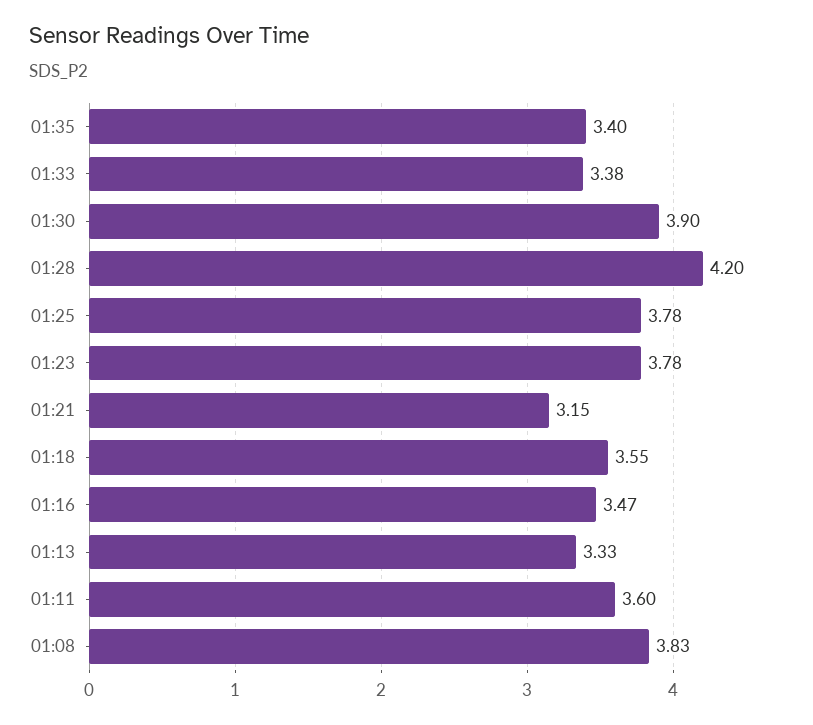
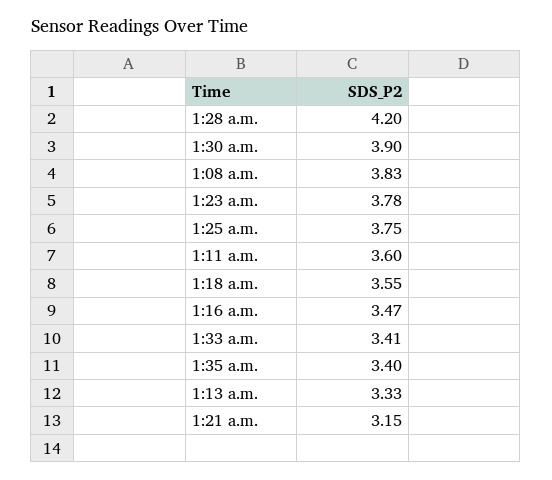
01:33: 3.38 -> 3.41
01:25: 3.78 -> 3.75

